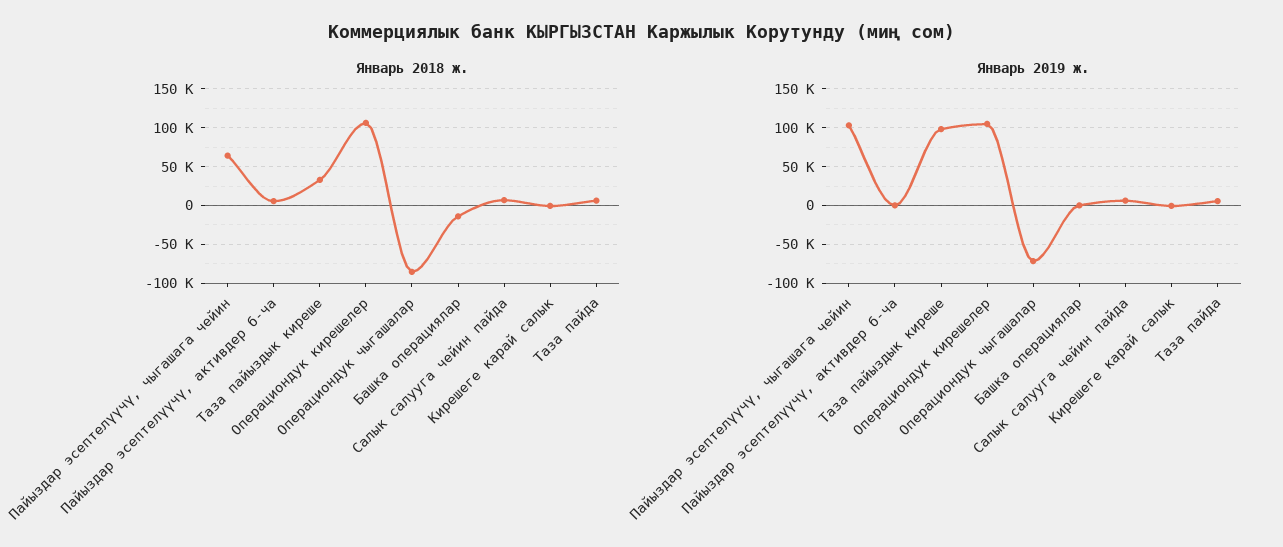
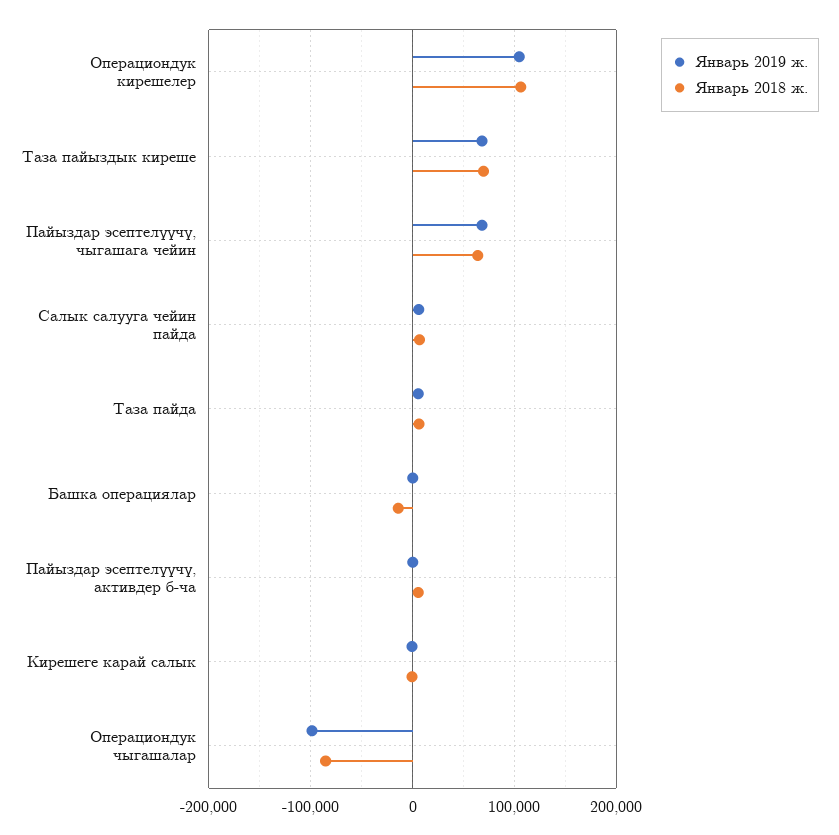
Январь 2018 ж., Таза пайыздык киреше: 30000 -> 70000
Январь 2019 ж., Пайыздар эсептелүүчү, чыгашага чейин: 100000 -> 70000
Январь 2019 ж., Таза пайыздык киреше: 100000 -> 70000
Январь 2019 ж., Операциондук чыгашалар: -70000 -> -100000

